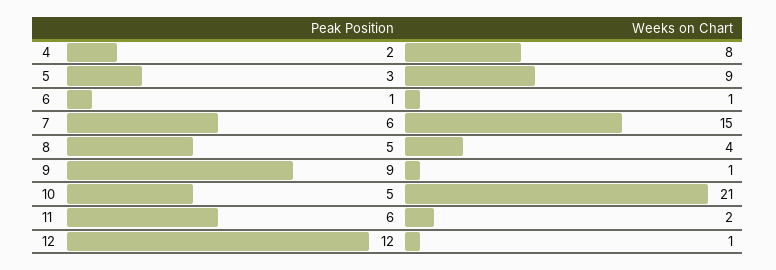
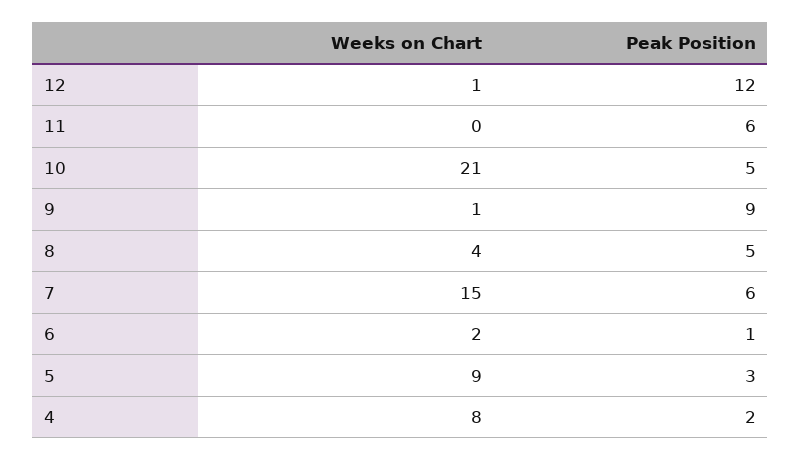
Weeks on Chart, 6: 1 -> 2
Weeks on Chart, 11: 2 -> 0

